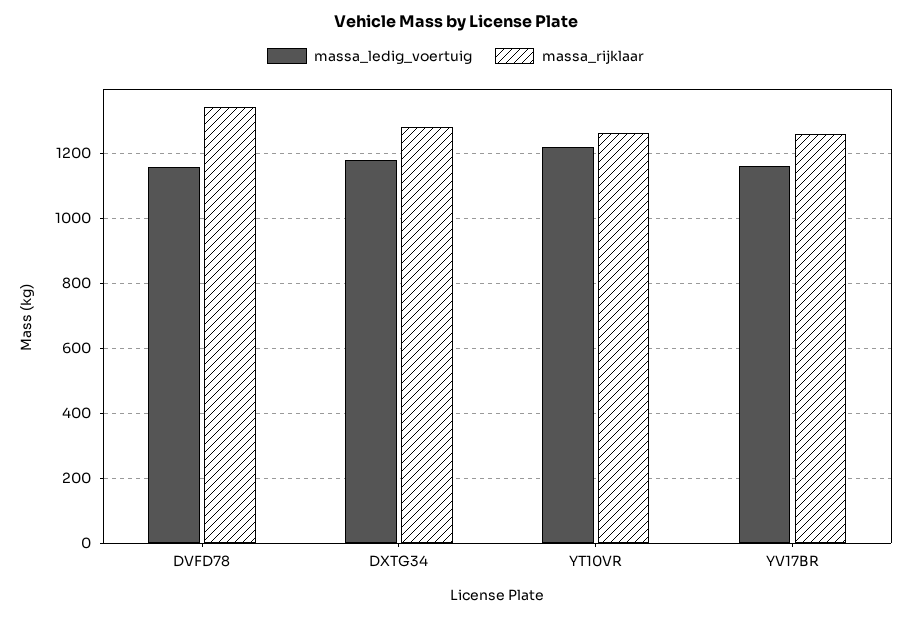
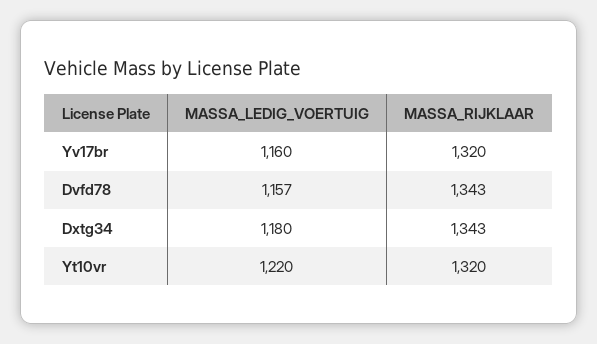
massa_rijklaar, DXTG34: 1280 -> 1343
massa_rijklaar, YT10VR: 1260 -> 1320
massa_rijklaar, YV17BR: 1260 -> 1320

